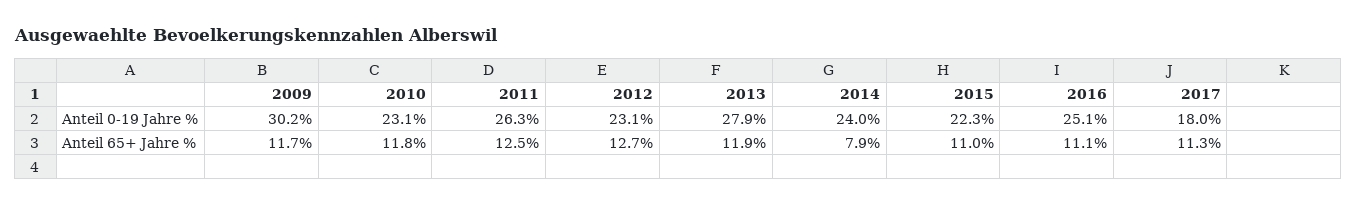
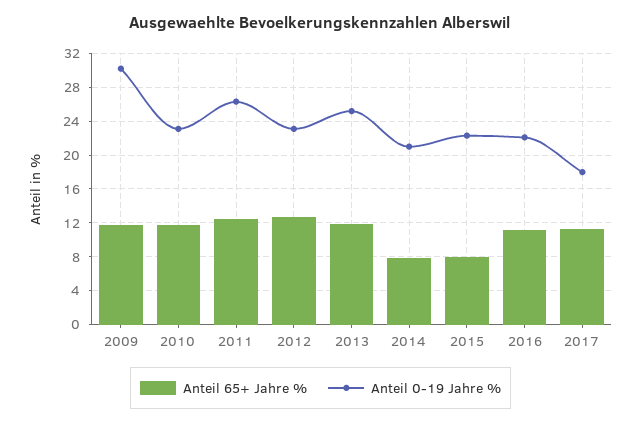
Anteil 0-19 Jahre %, 2013: 27.9 -> 25
Anteil 0-19 Jahre %, 2014: 24 -> 21
Anteil 0-19 Jahre %, 2016: 25.1 -> 22
Anteil 65+ Jahre %, 2015: 11 -> 8

